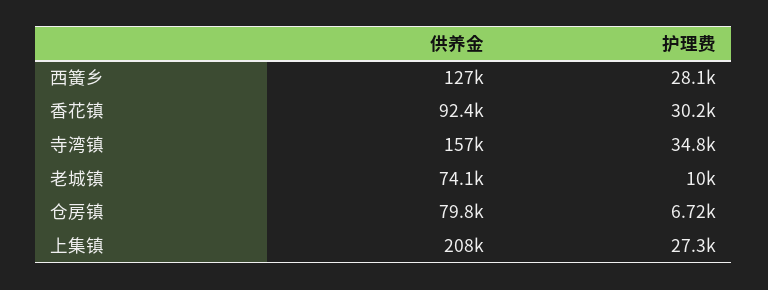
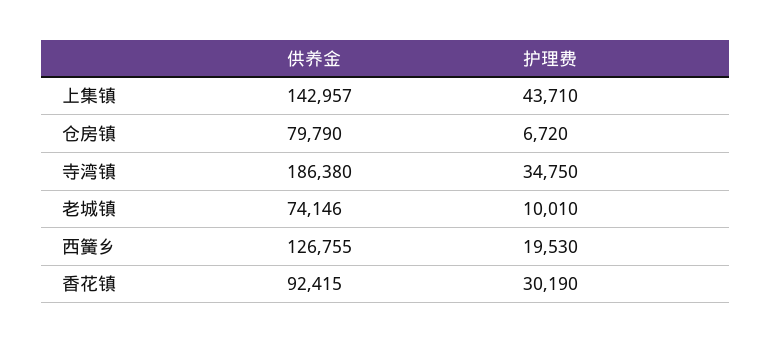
护理费, 西簧乡: 28100 -> 19530
供养金, 寺湾镇: 157000 -> 186380
供养金, 上集镇: 208000 -> 142957
护理费, 上集镇: 27300 -> 43710

